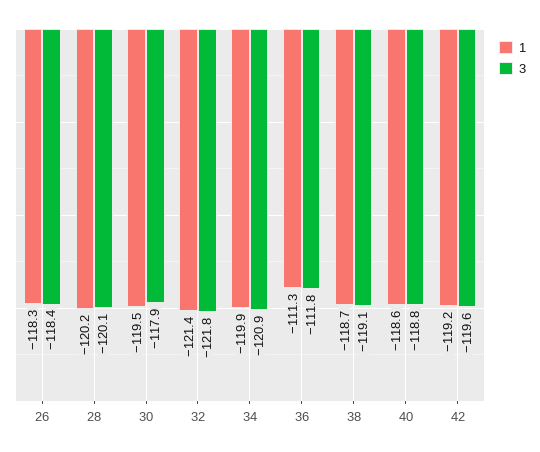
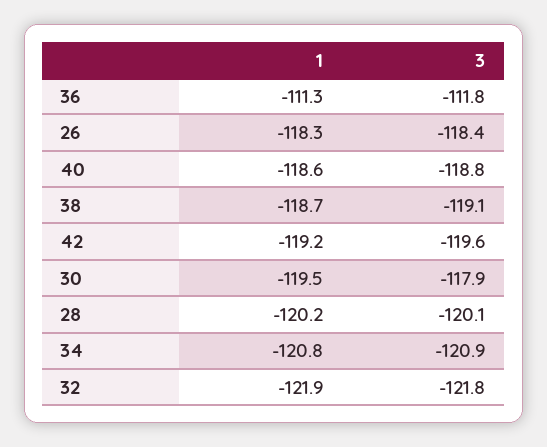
1, 32: -121.4 -> -121.9
1, 34: -119.9 -> -120.8

